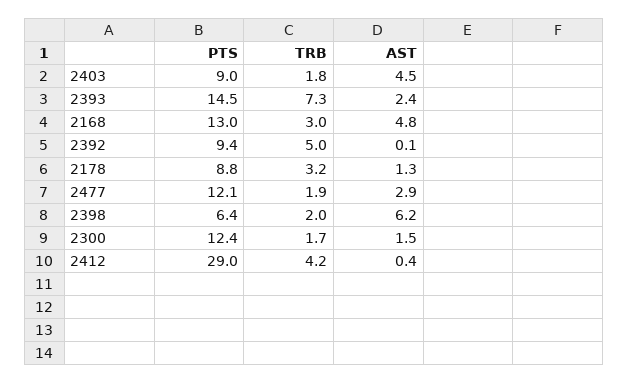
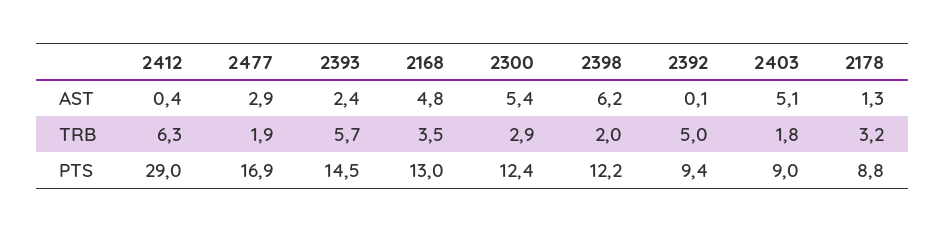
AST, 2403: 4.5 -> 5.1
TRB, 2393: 7.3 -> 5.7
TRB, 2168: 3 -> 3.5
PTS, 2477: 12.1 -> 16.9
PTS, 2398: 6.4 -> 12.2
TRB, 2300: 1.7 -> 2.9
AST, 2300: 1.5 -> 5.4
TRB, 2412: 4.2 -> 6.3

